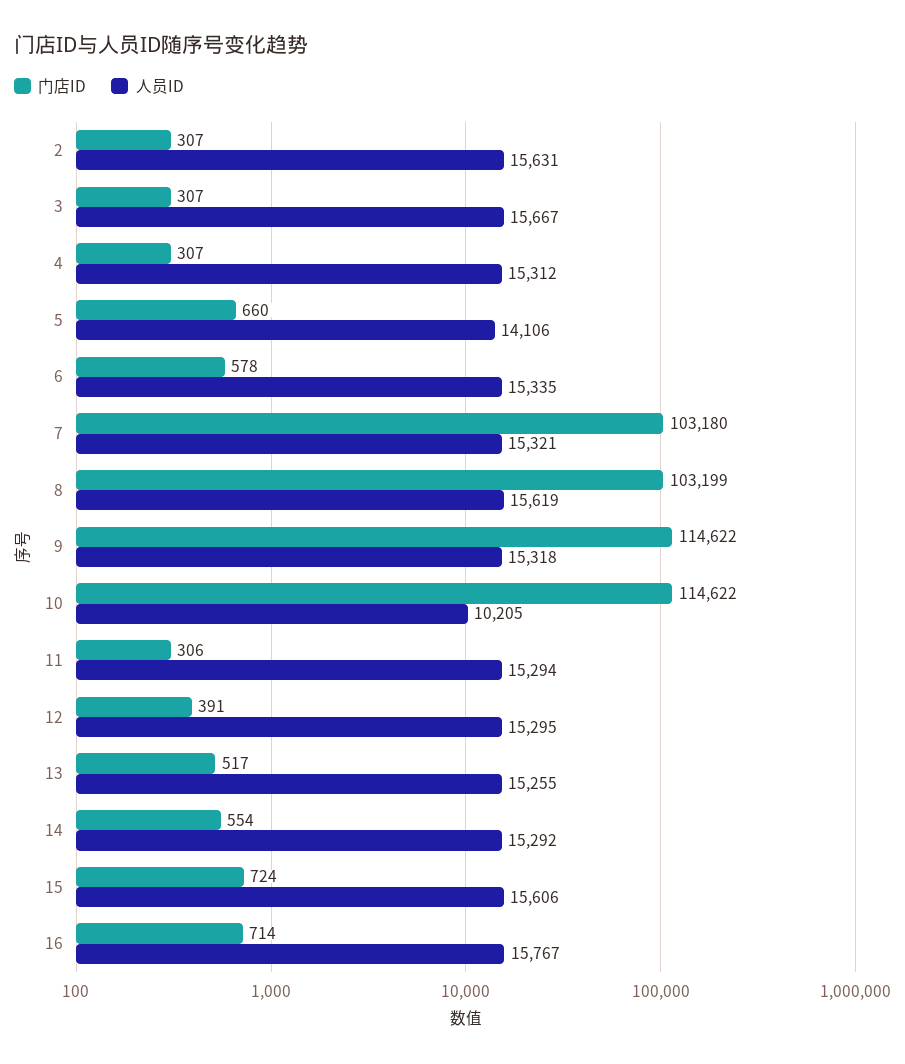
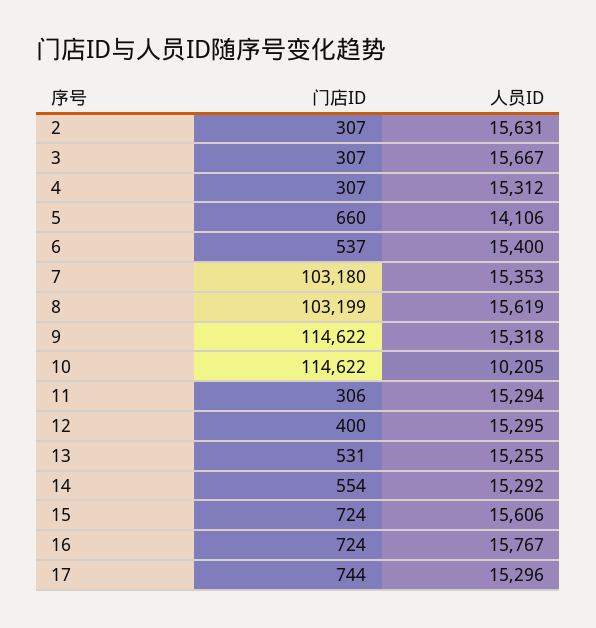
门店ID, 6: 578 -> 537
人员ID, 6: 15335 -> 15400
人员ID, 7: 15321 -> 15353
门店ID, 12: 391 -> 400
门店ID, 13: 517 -> 531
门店ID, 16: 714 -> 724
门店ID, 17: none -> 744
人员ID, 17: none -> 15296

